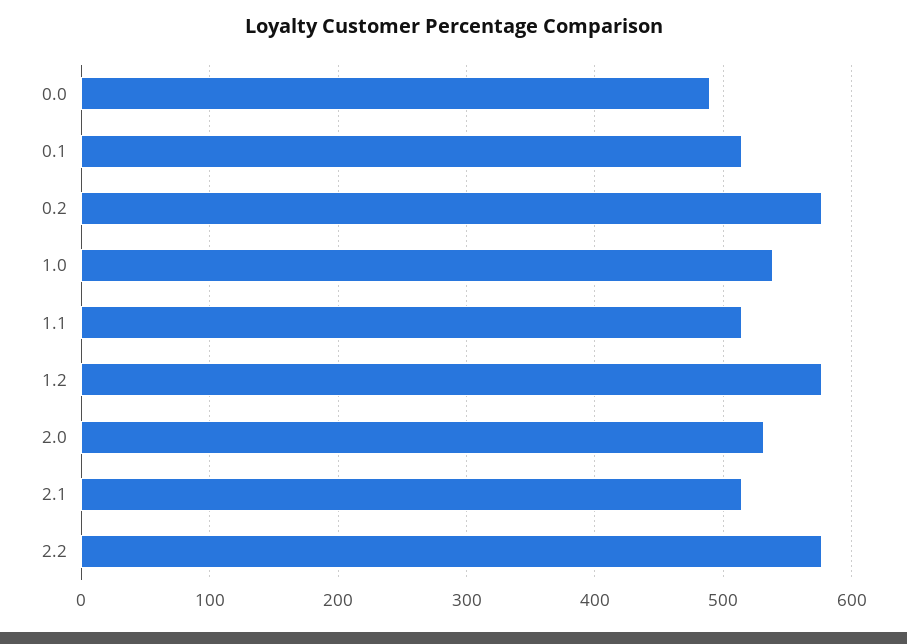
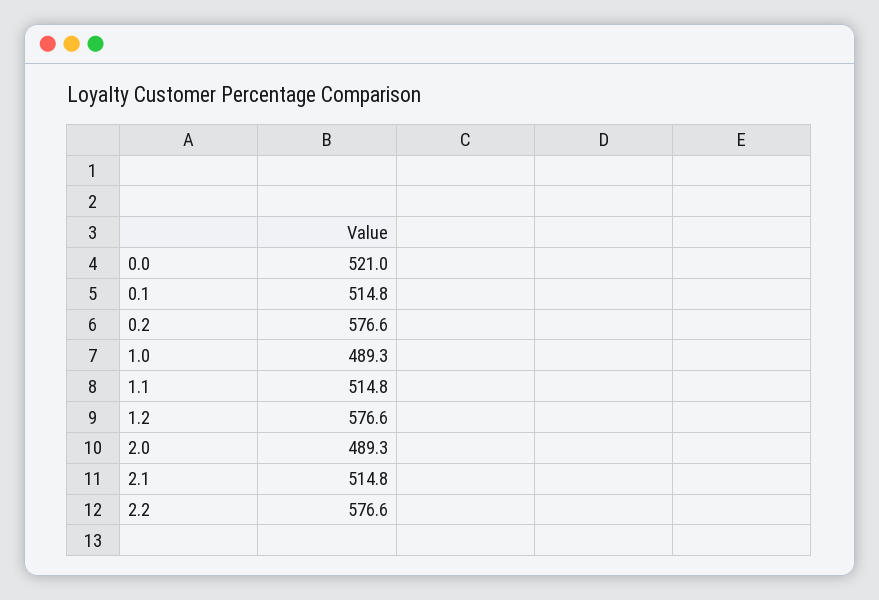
0.0: 490 -> 521
1.0: 540 -> 489.3
2.0: 530 -> 489.3

